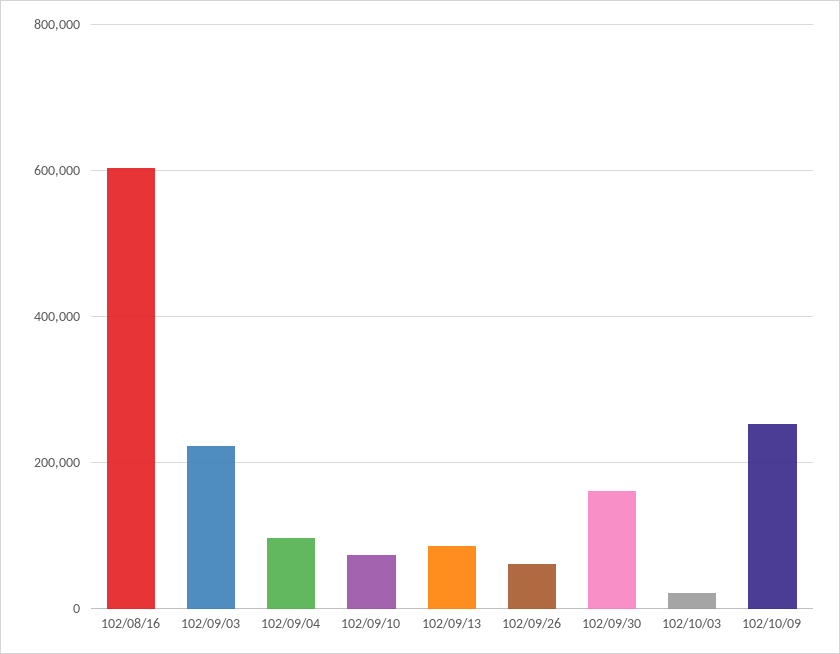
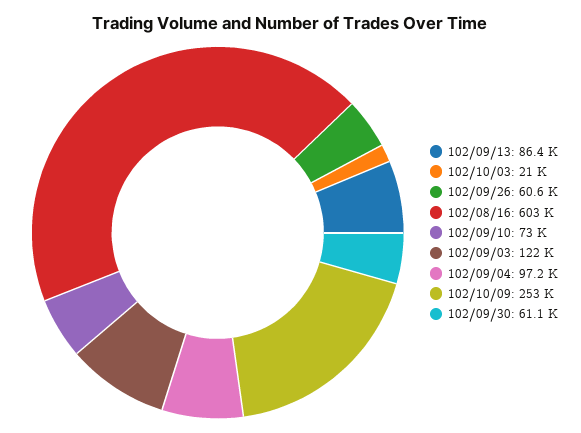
102/09/03: 220000 -> 122000
102/09/30: 160000 -> 61100

